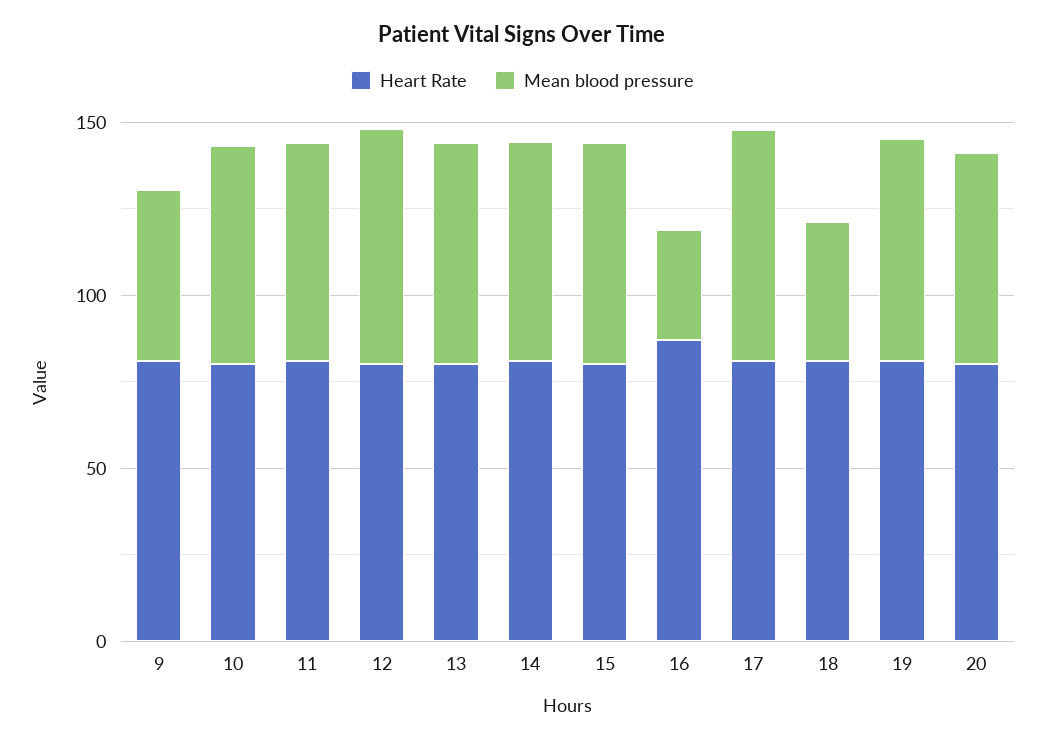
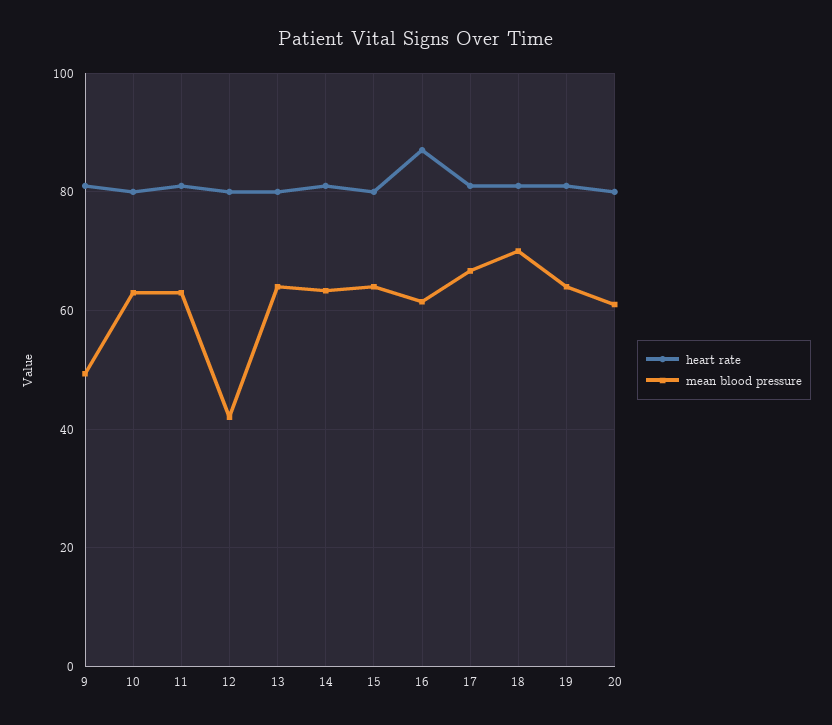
Mean blood pressure, 12: 70 -> 42
Mean blood pressure, 16: 30 -> 62
Mean blood pressure, 18: 40 -> 70

